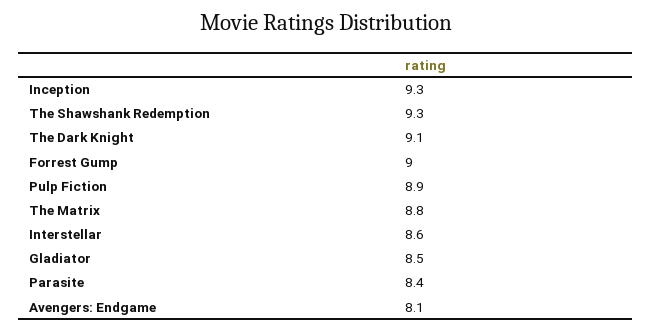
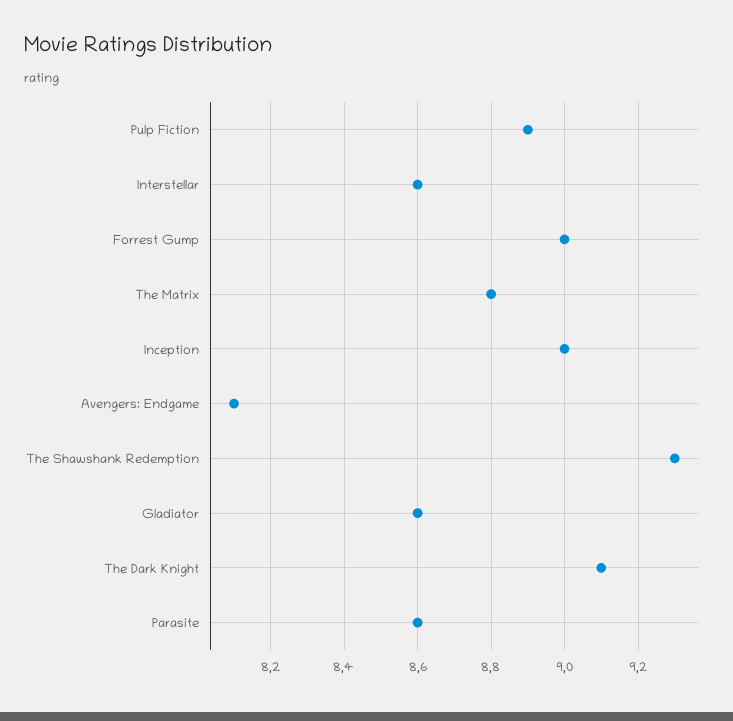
Inception: 9.3 -> 9
Gladiator: 8.5 -> 8.6
Parasite: 8.4 -> 8.6

